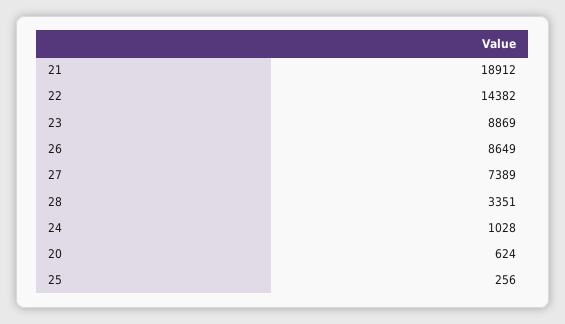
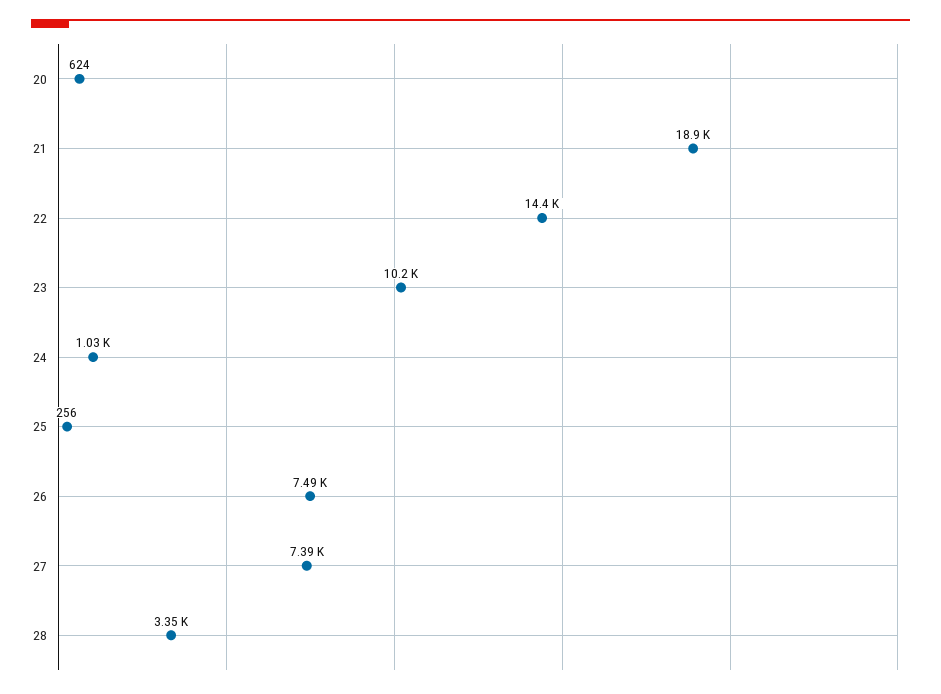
23: 8869 -> 10200
26: 8649 -> 7490

